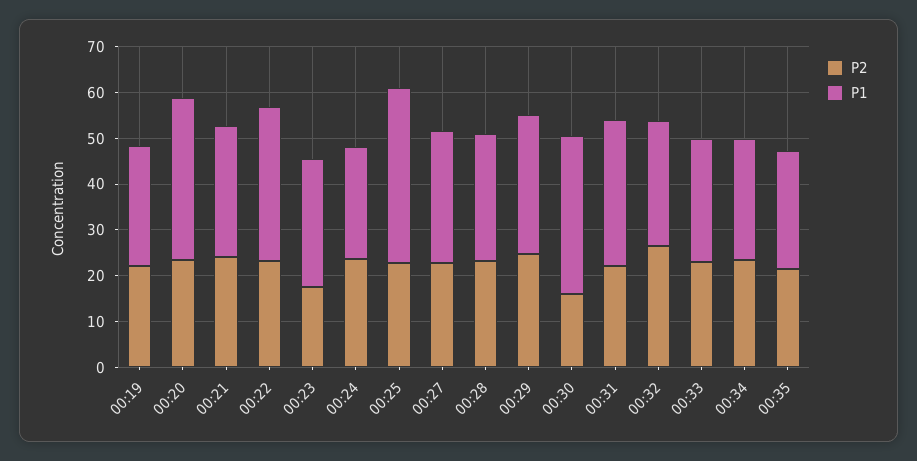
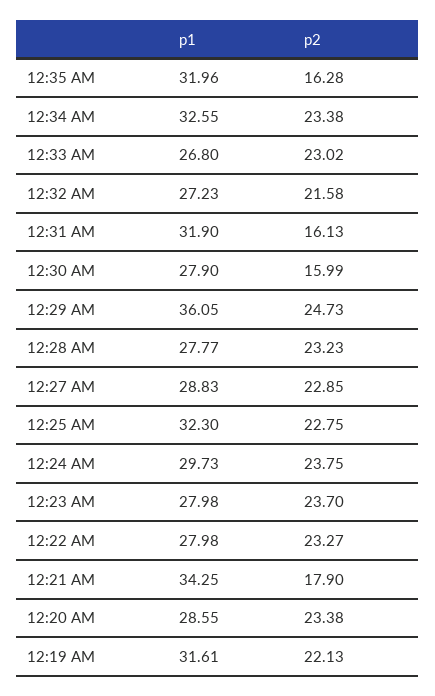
P1, 00:19: 26 -> 31.61
P1, 00:20: 36 -> 28.55
P2, 00:21: 24 -> 17.9
P1, 00:21: 28 -> 34.25
P1, 00:22: 34 -> 27.98
P2, 00:23: 18 -> 23.7
P1, 00:24: 24 -> 29.73
P1, 00:25: 38 -> 32.3
P1, 00:29: 30 -> 36.05
P1, 00:30: 34 -> 27.9
P2, 00:31: 22 -> 16.13
P2, 00:32: 26 -> 21.58
P1, 00:34: 26 -> 32.55
P2, 00:35: 22 -> 16.28
P1, 00:35: 26 -> 31.96

